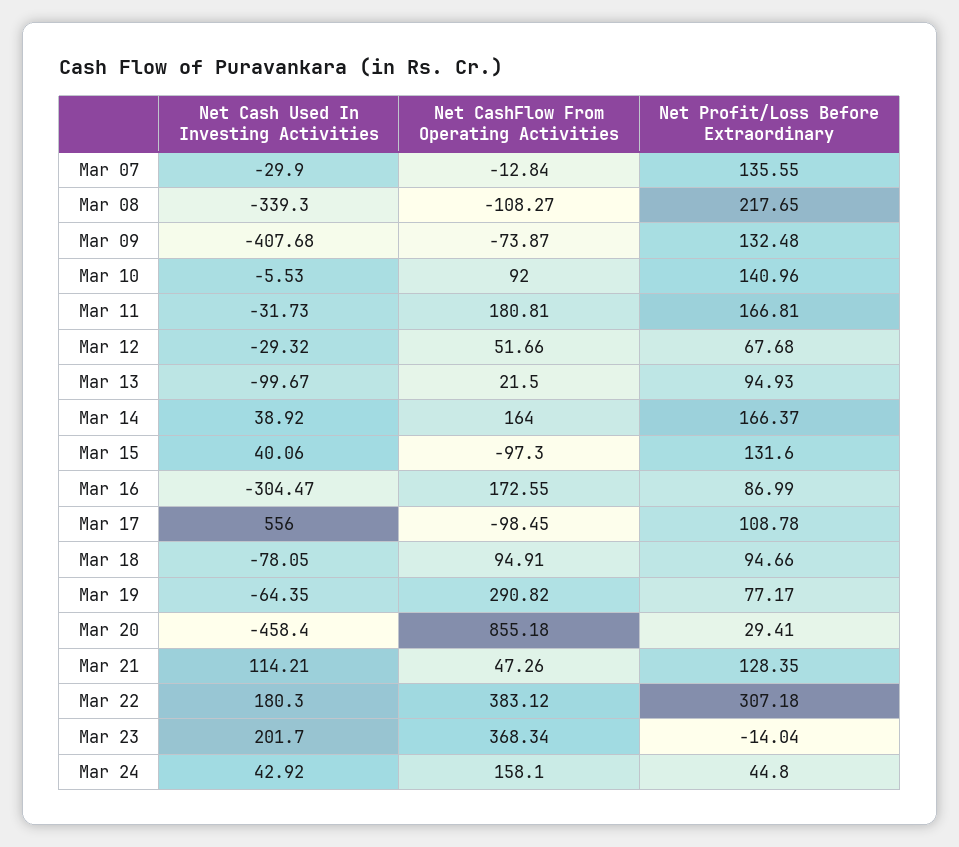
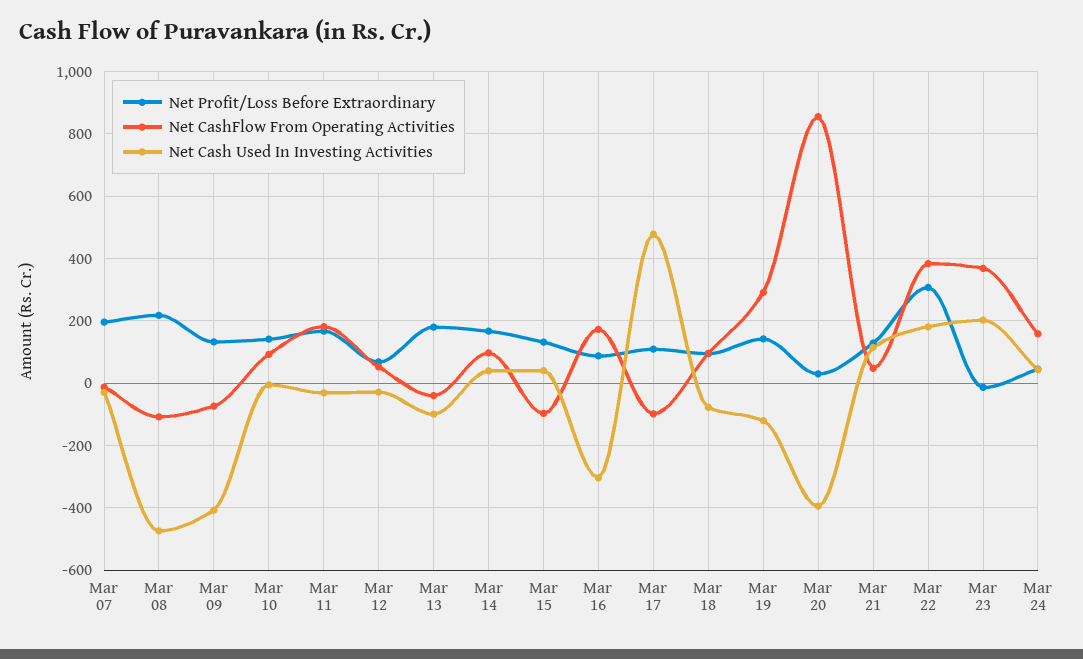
Net Profit/Loss Before Extraordinary, Mar 07: 135.55 -> 200
Net Cash Used In Investing Activities, Mar 08: -339.3 -> -480
Net CashFlow From Operating Activities, Mar 13: 21.5 -> -40
Net Profit/Loss Before Extraordinary, Mar 13: 94.93 -> 180
Net CashFlow From Operating Activities, Mar 14: 164 -> 100
Net Cash Used In Investing Activities, Mar 17: 556 -> 480
Net Cash Used In Investing Activities, Mar 19: -64.35 -> -120
Net Profit/Loss Before Extraordinary, Mar 19: 77.17 -> 140
Net Cash Used In Investing Activities, Mar 20: -458.4 -> -400

